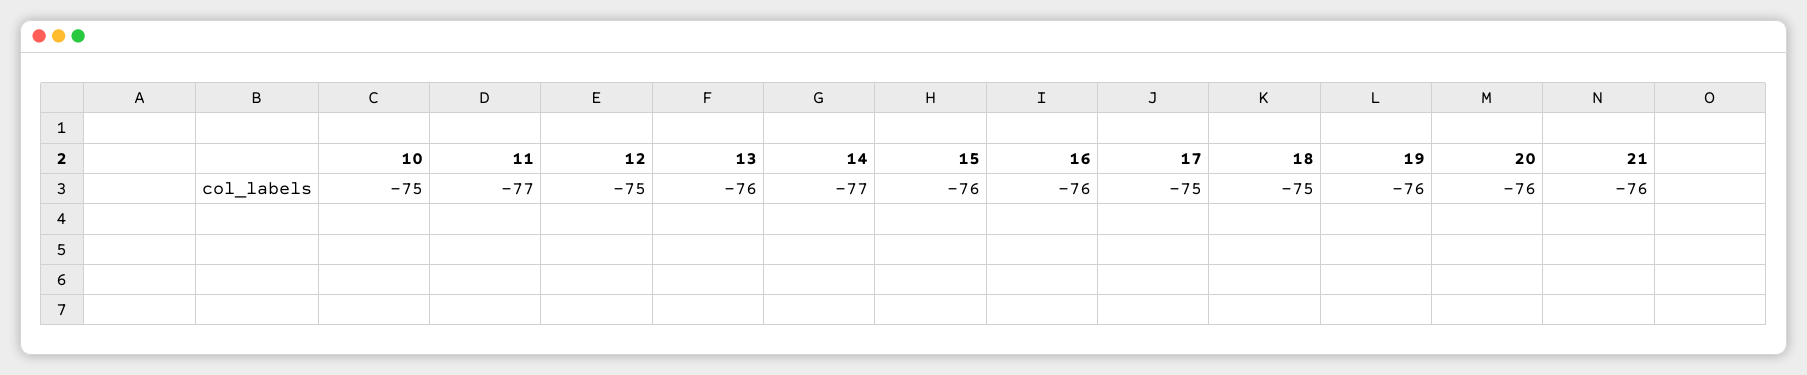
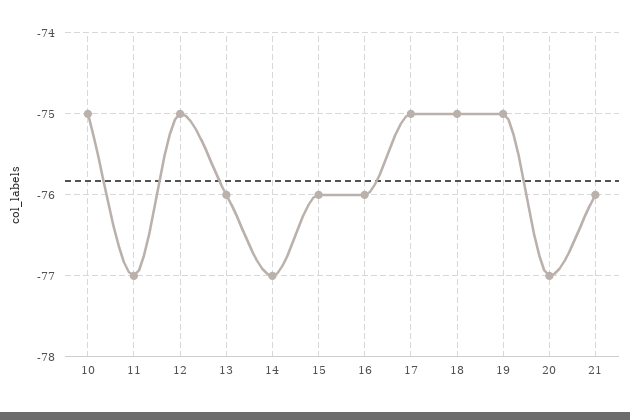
19: -76 -> -75
20: -76 -> -77

